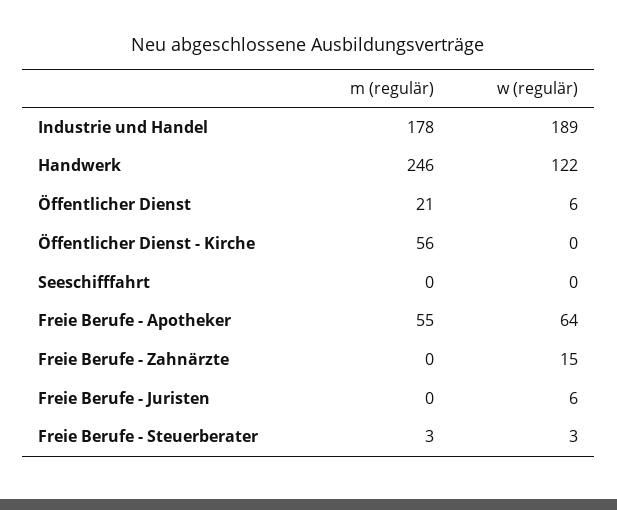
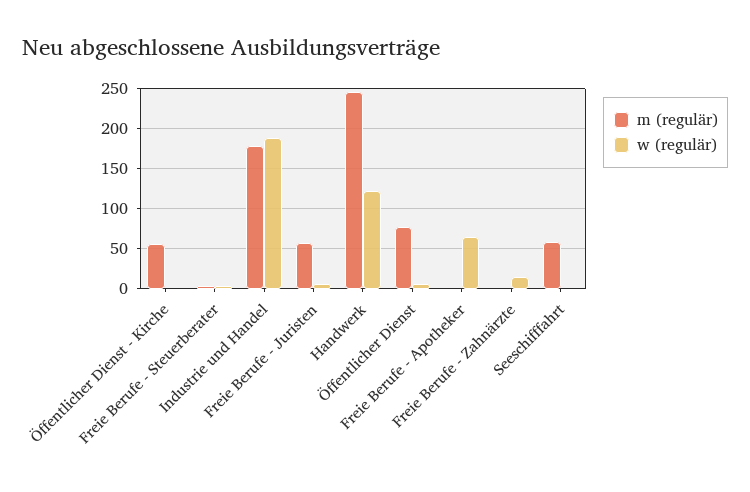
m (regulär), Öffentlicher Dienst: 21 -> 80
m (regulär), Seeschifffahrt: 0 -> 60
m (regulär), Freie Berufe - Apotheker: 55 -> 0
m (regulär), Freie Berufe - Juristen: 0 -> 60

